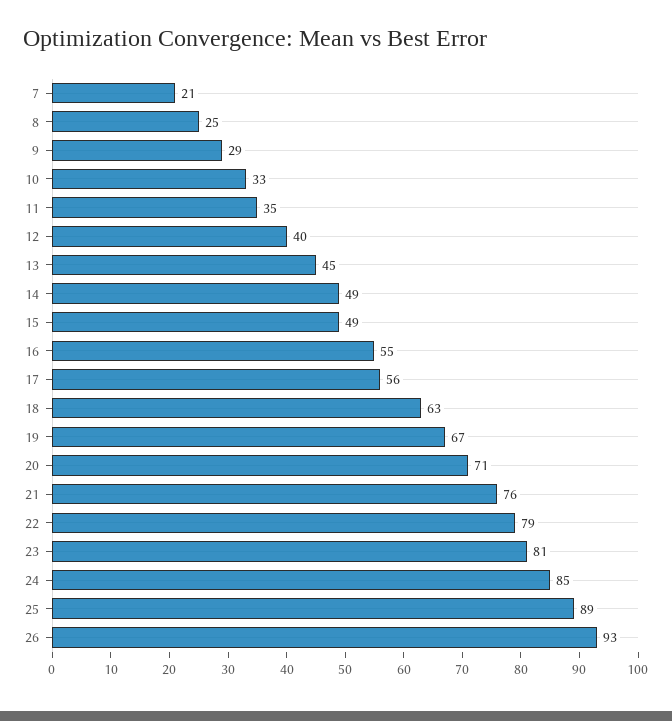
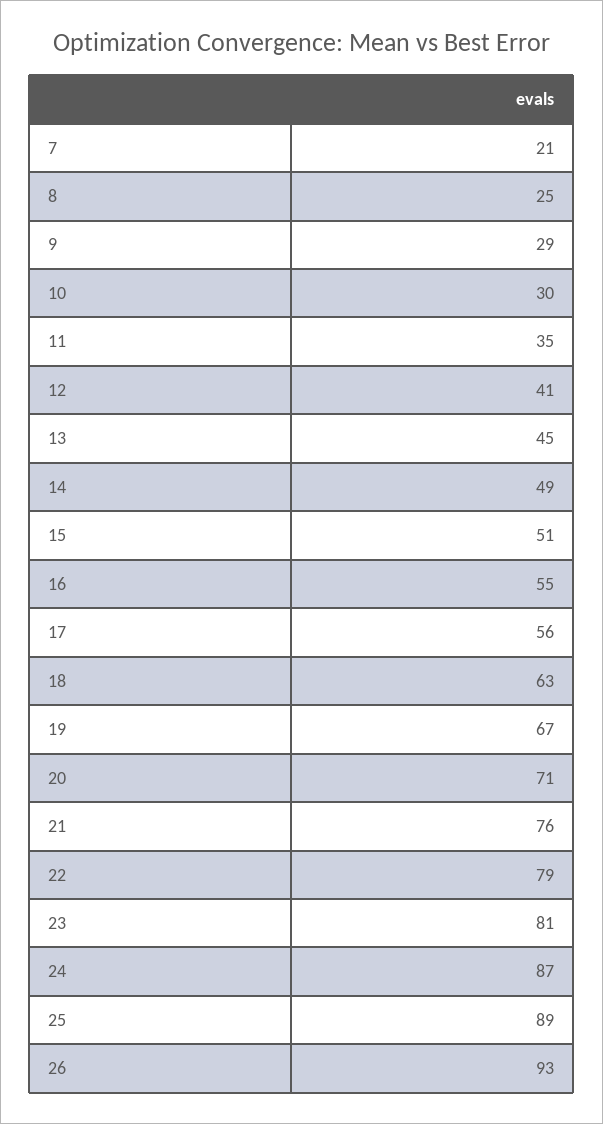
10: 33 -> 30
12: 40 -> 41
15: 49 -> 51
24: 85 -> 87

